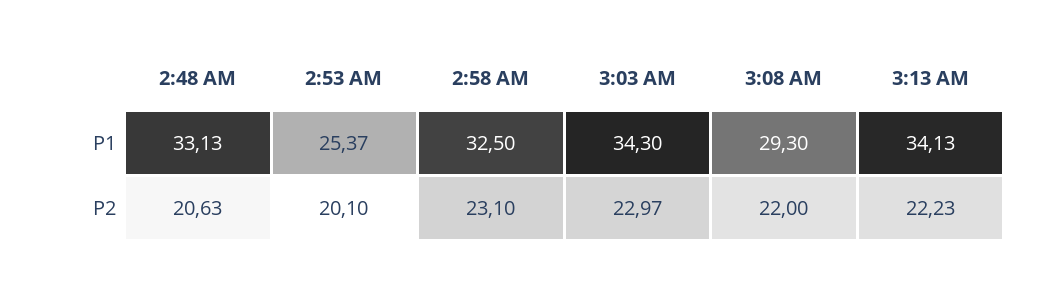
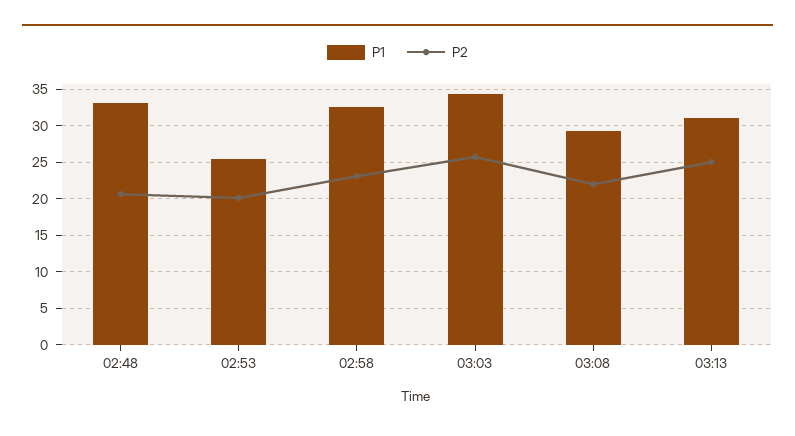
P1, 3:13 AM: 34.13 -> 31
P2, 3:03 AM: 22.97 -> 26
P2, 3:13 AM: 22.23 -> 25

